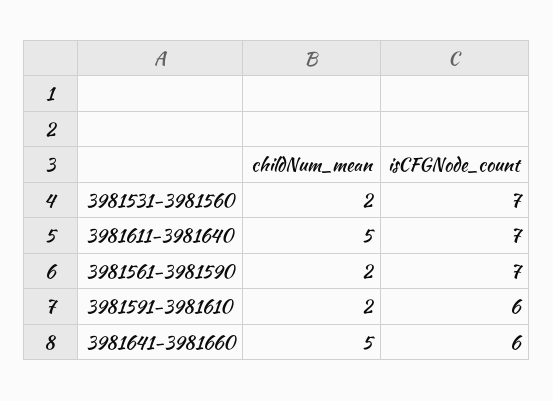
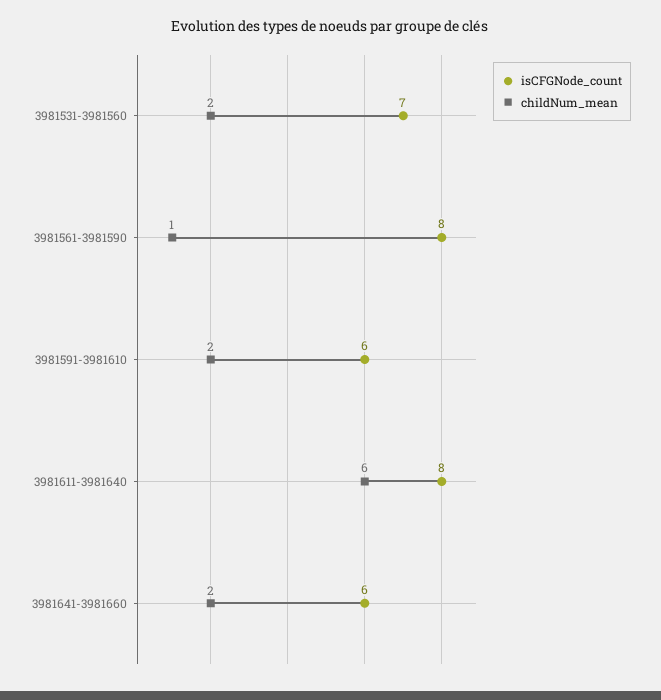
childNum_mean, 3981611-3981640: 5 -> 6
isCFGNode_count, 3981611-3981640: 7 -> 8
childNum_mean, 3981561-3981590: 2 -> 1
isCFGNode_count, 3981561-3981590: 7 -> 8
childNum_mean, 3981641-3981660: 5 -> 2

